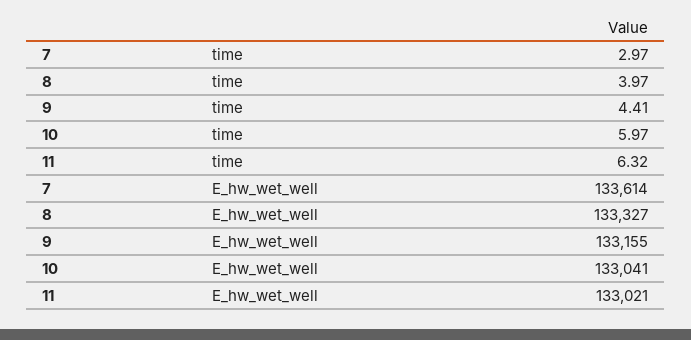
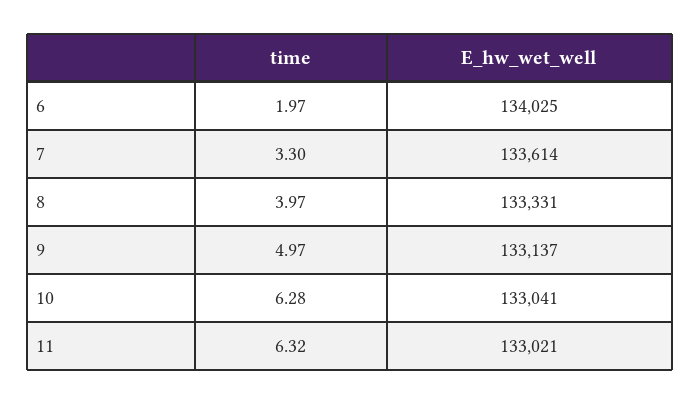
7, time: 2.97 -> 3.3
9, time: 4.41 -> 4.97
10, time: 5.97 -> 6.28
8, E_hw_wet_well: 133327 -> 133331
9, E_hw_wet_well: 133155 -> 133137
6, time: none -> 1.97
6, E_hw_wet_well: none -> 134025

